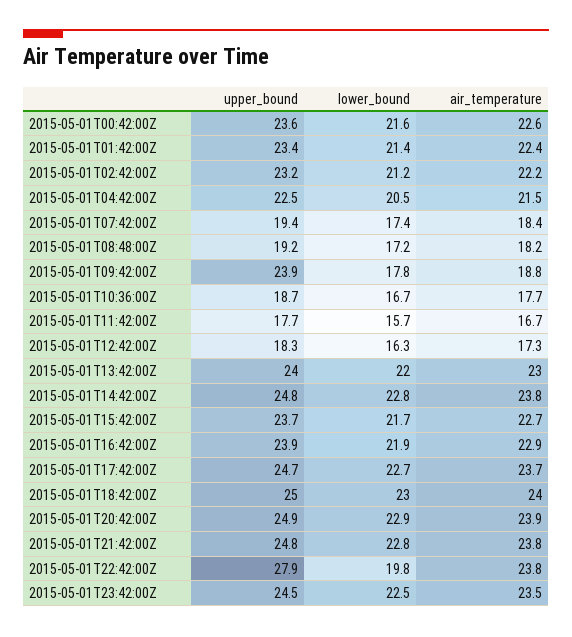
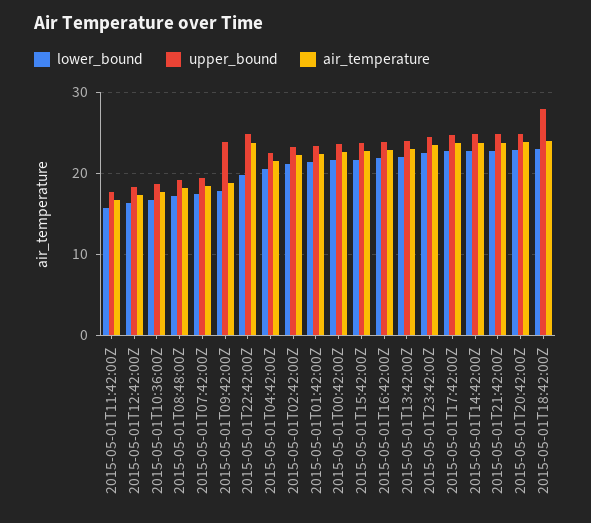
upper_bound, 2015-05-01T18:42:00Z: 25 -> 28
upper_bound, 2015-05-01T22:42:00Z: 27.9 -> 25

